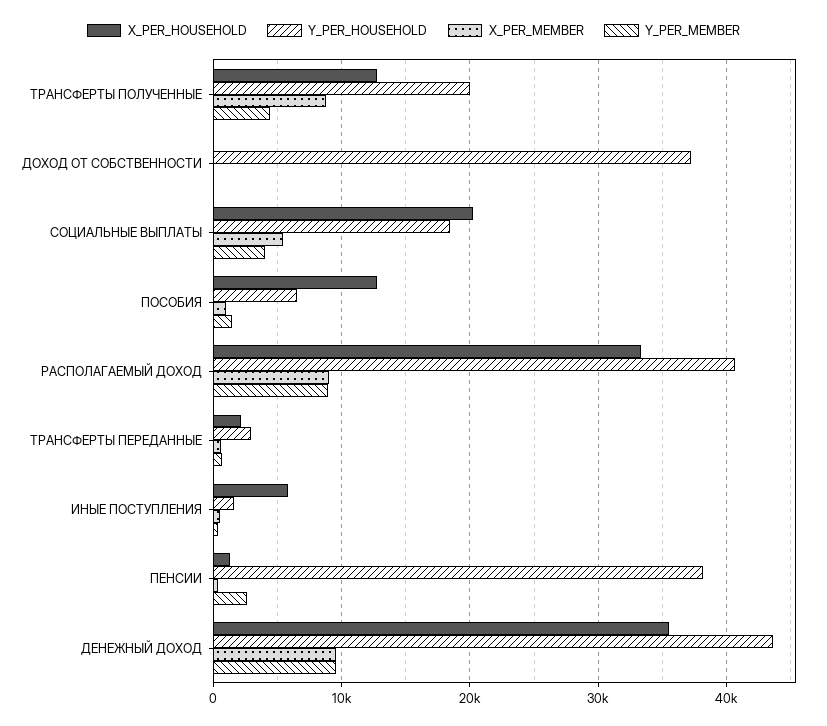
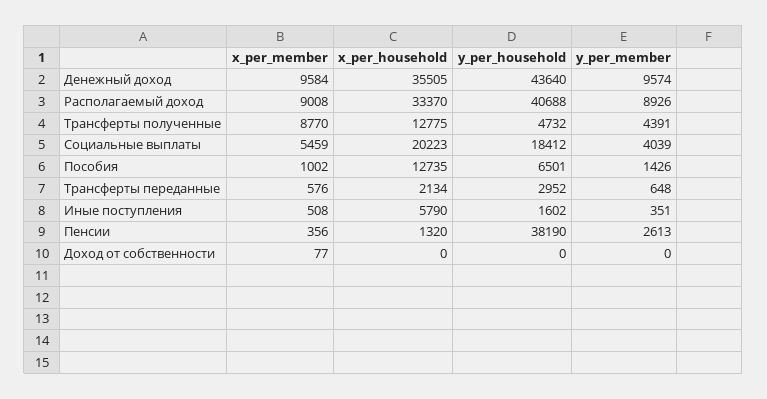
Y_PER_HOUSEHOLD, ТРАНСФЕРТЫ ПОЛУЧЕННЫЕ: 20000 -> 4732
Y_PER_HOUSEHOLD, ДОХОД ОТ СОБСТВЕННОСТИ: 37000 -> 0

